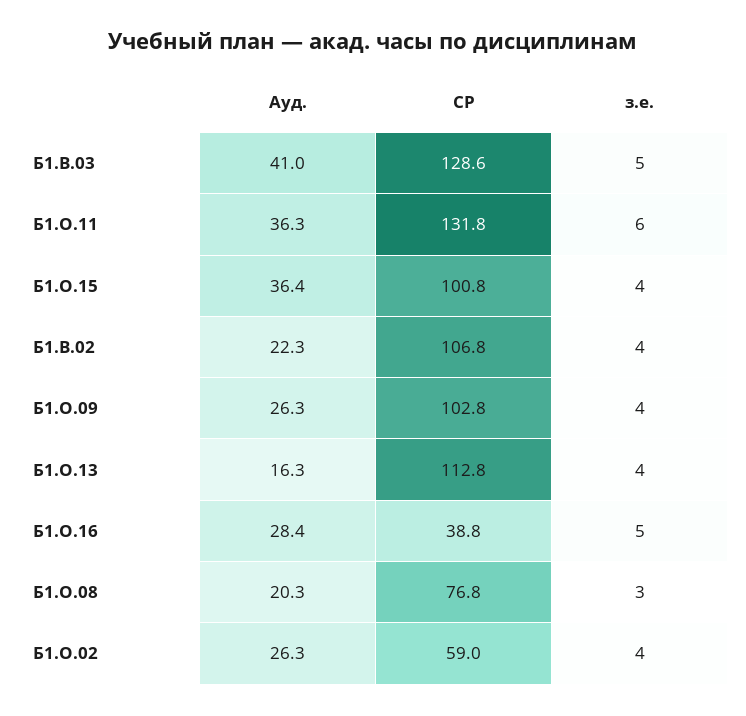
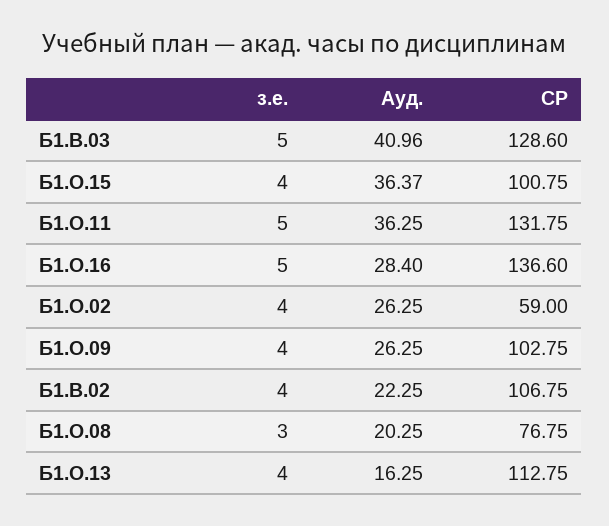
з.е., Б1.О.11: 6 -> 5
СР, Б1.О.16: 38.8 -> 136.6

